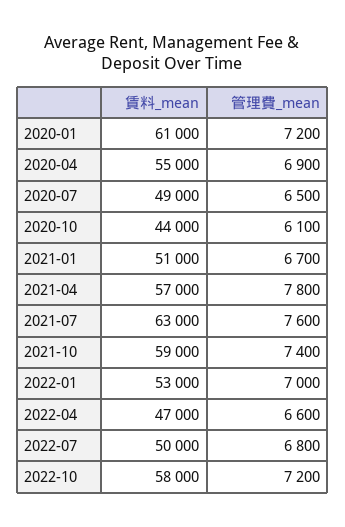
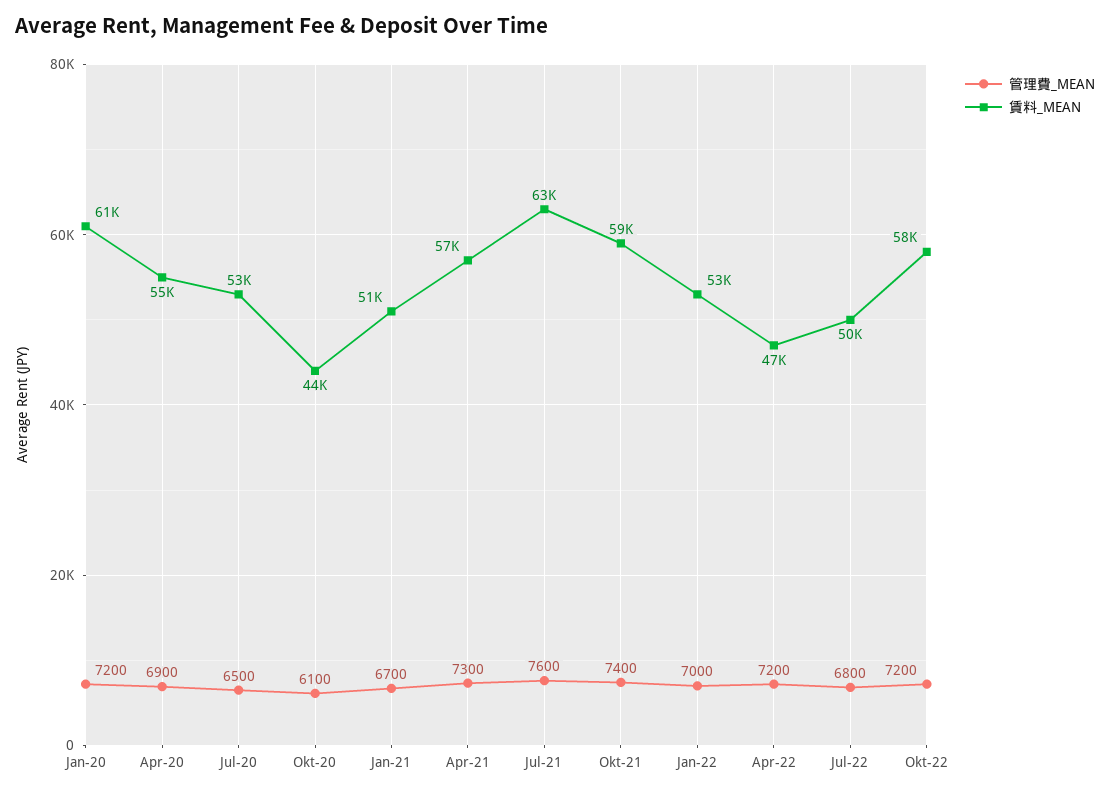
賃料_mean, 2020-07: 49000 -> 53000
管理費_mean, 2021-04: 7800 -> 7300
管理費_mean, 2022-04: 6600 -> 7200

